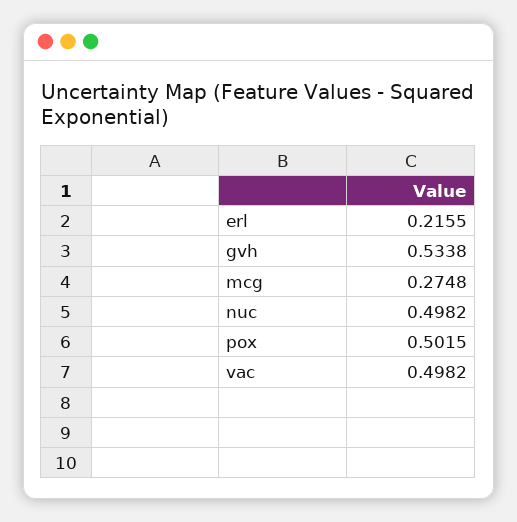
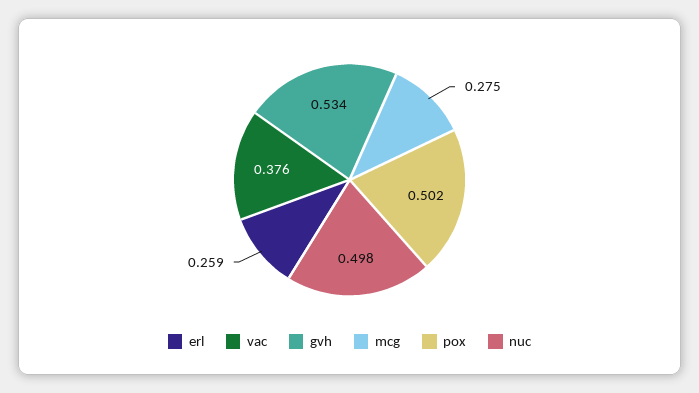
erl: 0.2155 -> 0.259
vac: 0.4982 -> 0.376

